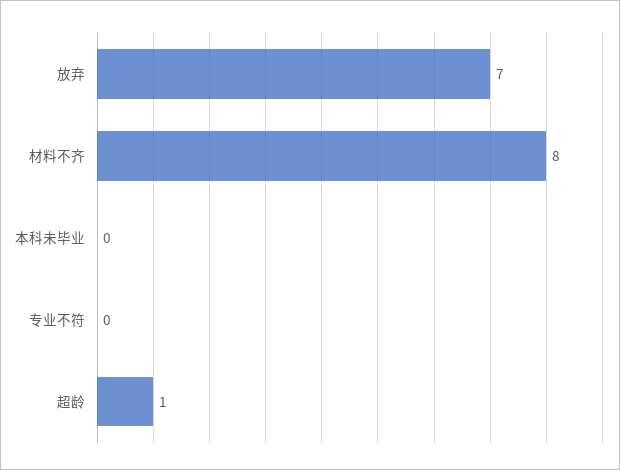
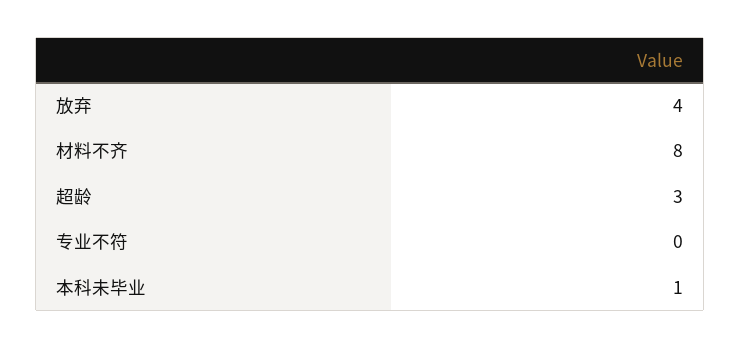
放弃: 7 -> 4
本科未毕业: 0 -> 1
超龄: 1 -> 3

